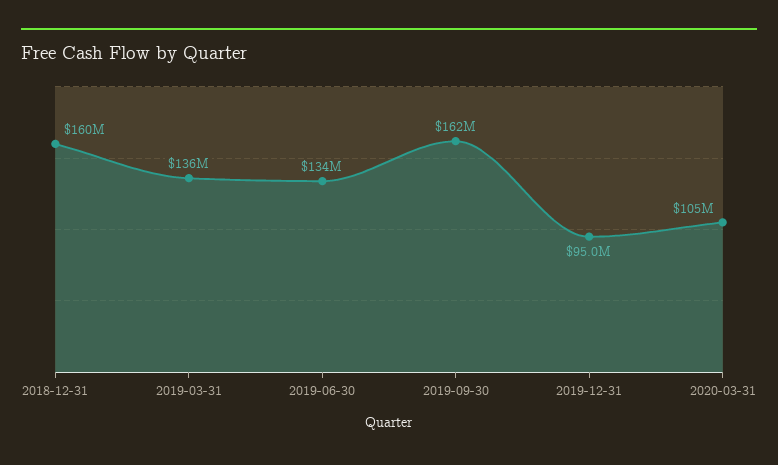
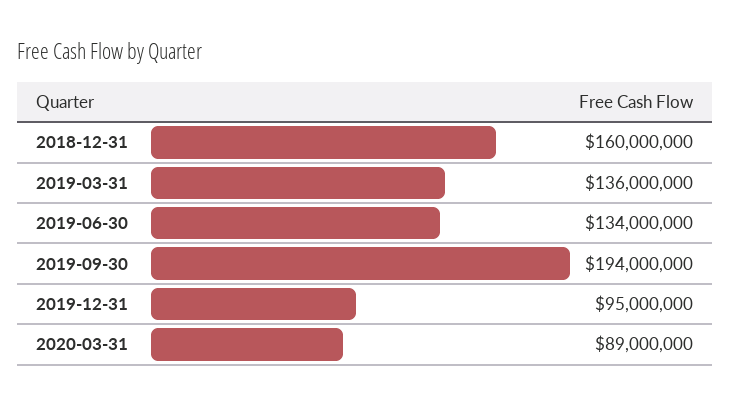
2019-09-30: 162000000 -> 194000000
2020-03-31: 105000000 -> 89000000

